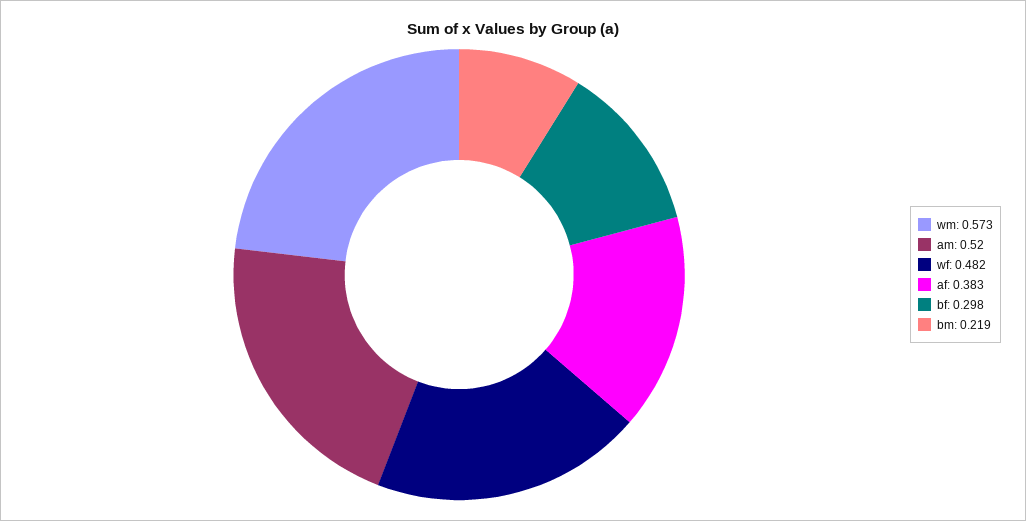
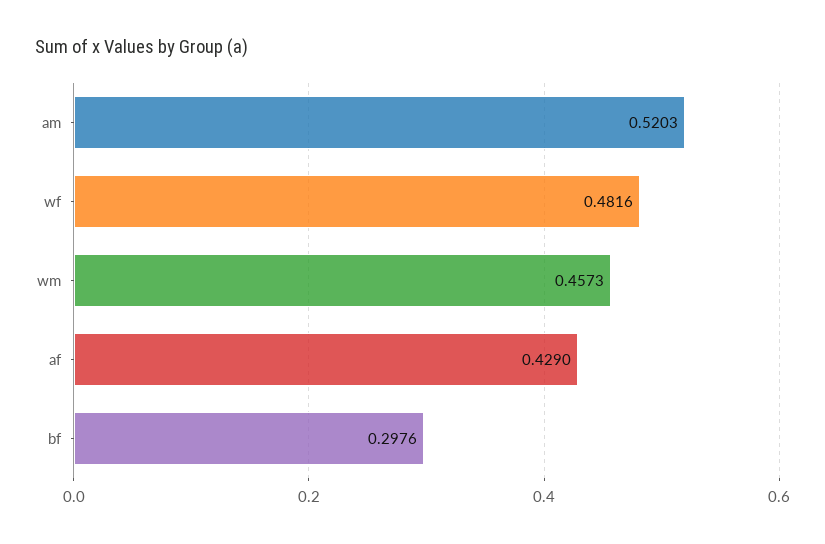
wm: 0.573 -> 0.4573
af: 0.383 -> 0.429
bm: 0.219 -> none

